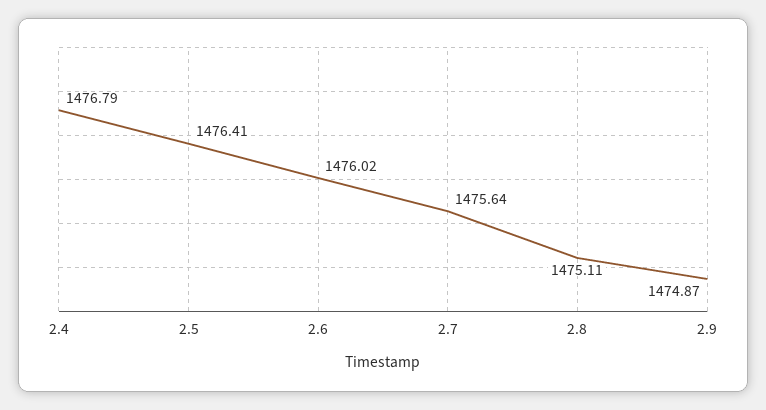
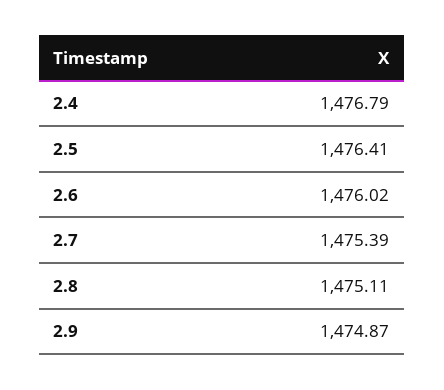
2.7: 1475.64 -> 1475.39

